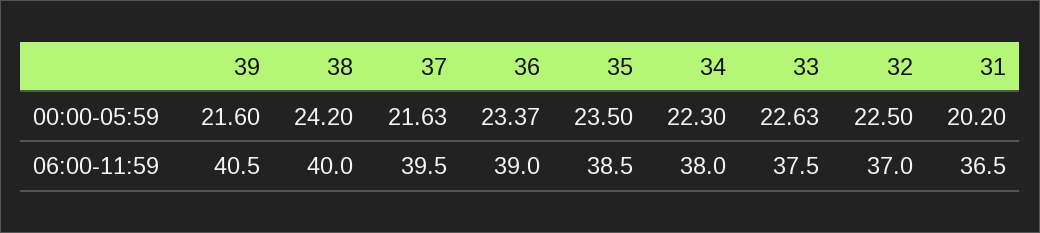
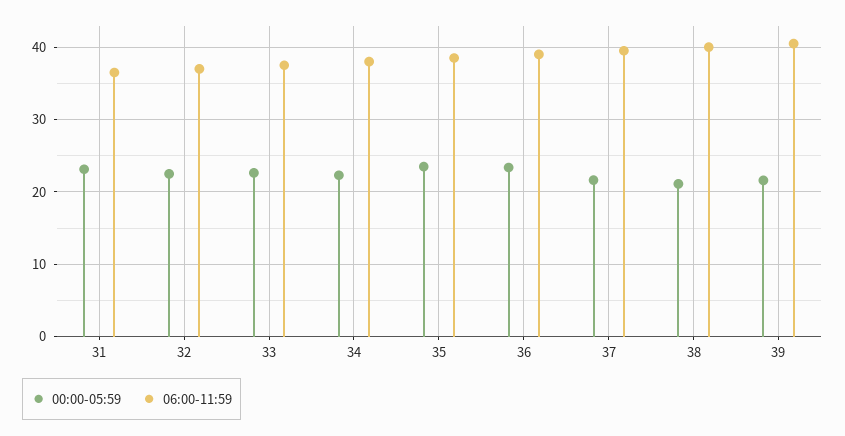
00:00-05:59, 38: 24.2 -> 21
00:00-05:59, 31: 20.2 -> 23

